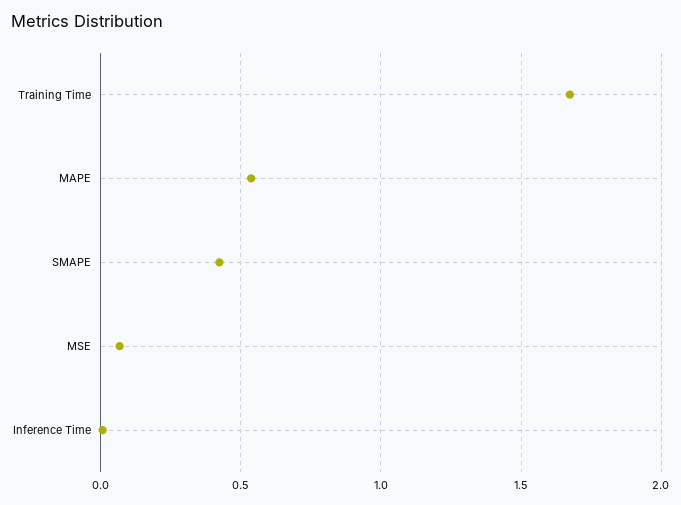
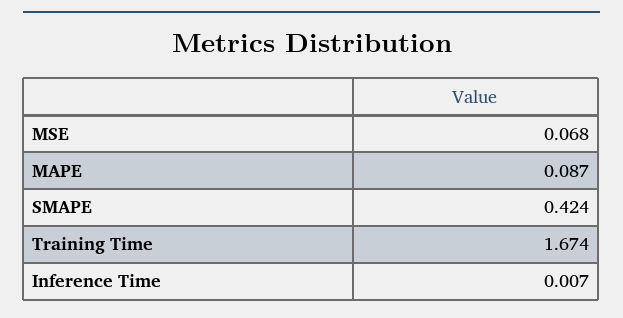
MAPE: 0.55 -> 0.087

